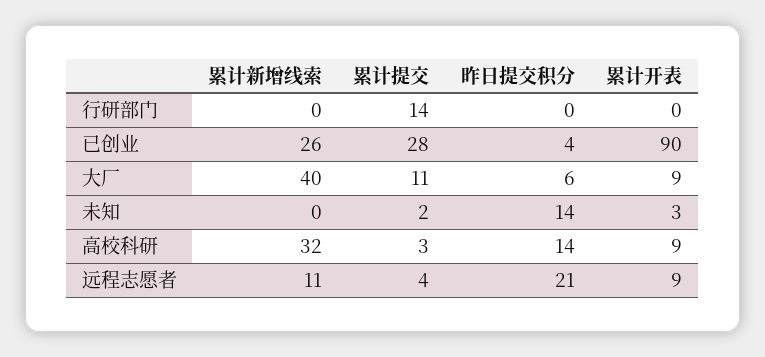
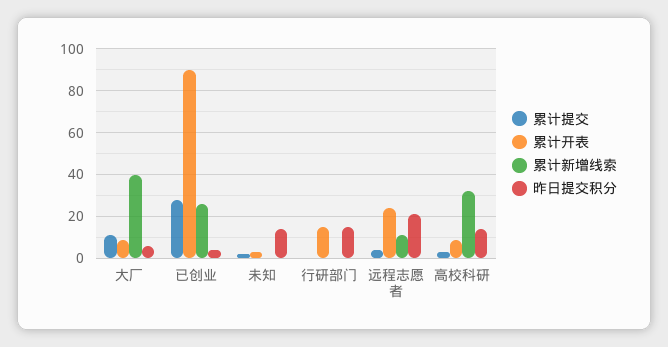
累计提交, 行研部门: 14 -> 0
昨日提交积分, 行研部门: 0 -> 15
累计开表, 行研部门: 0 -> 15
累计开表, 远程志愿者: 9 -> 25

